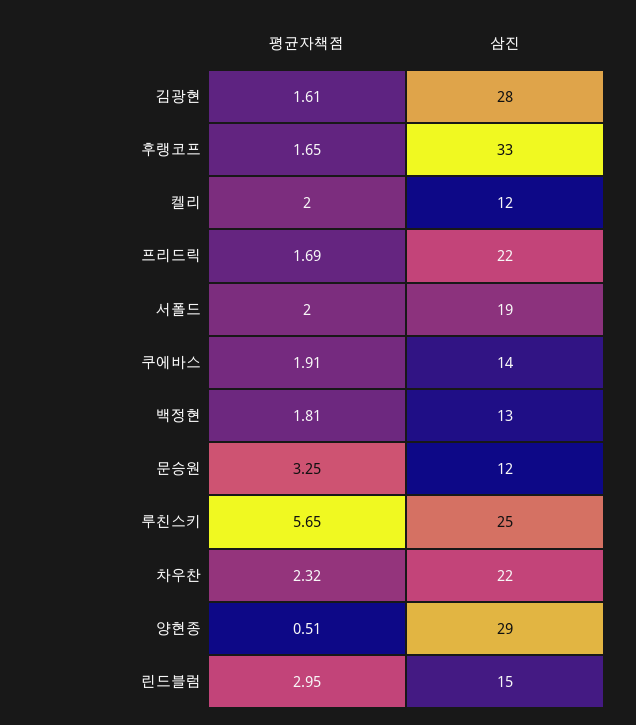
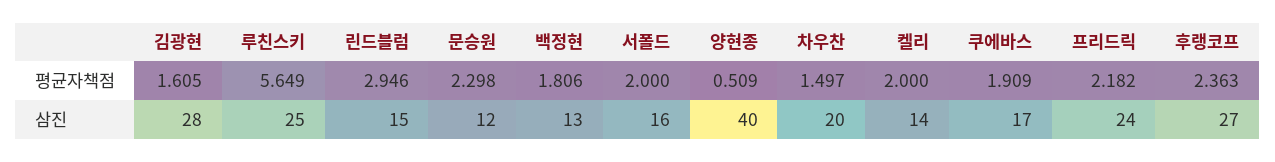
평균자책점, 후랭코프: 1.65 -> 2.363
삼진, 후랭코프: 33 -> 27
삼진, 켈리: 12 -> 14
평균자책점, 프리드릭: 1.69 -> 2.182
삼진, 프리드릭: 22 -> 24
삼진, 서폴드: 19 -> 16
삼진, 쿠에바스: 14 -> 17
평균자책점, 문승원: 3.25 -> 2.298
평균자책점, 차우찬: 2.32 -> 1.497
삼진, 차우찬: 22 -> 20
삼진, 양현종: 29 -> 40

